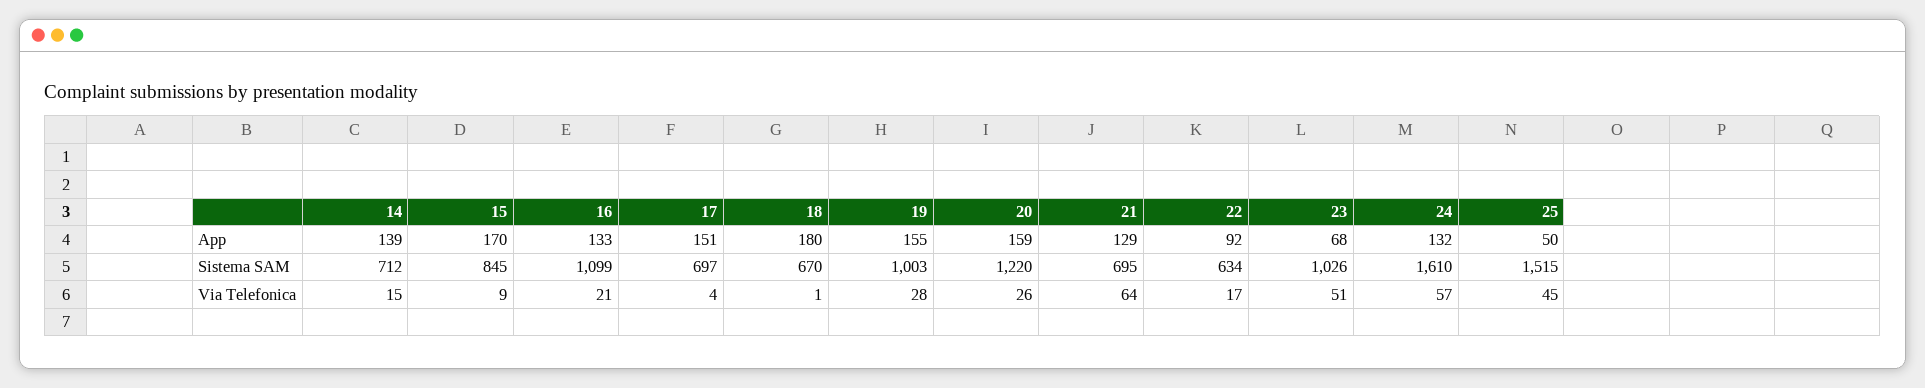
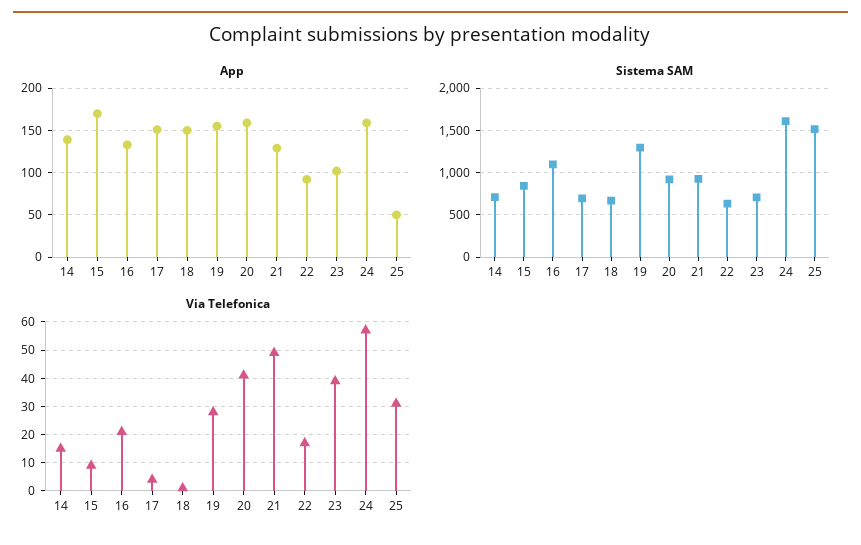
App, 18: 180 -> 150
App, 23: 68 -> 100
App, 24: 132 -> 160
Sistema SAM, 19: 1003 -> 1300
Sistema SAM, 20: 1220 -> 900
Sistema SAM, 21: 695 -> 900
Sistema SAM, 23: 1026 -> 700
Via Telefonica, 20: 26 -> 40
Via Telefonica, 21: 64 -> 50
Via Telefonica, 23: 51 -> 40
Via Telefonica, 25: 45 -> 30

